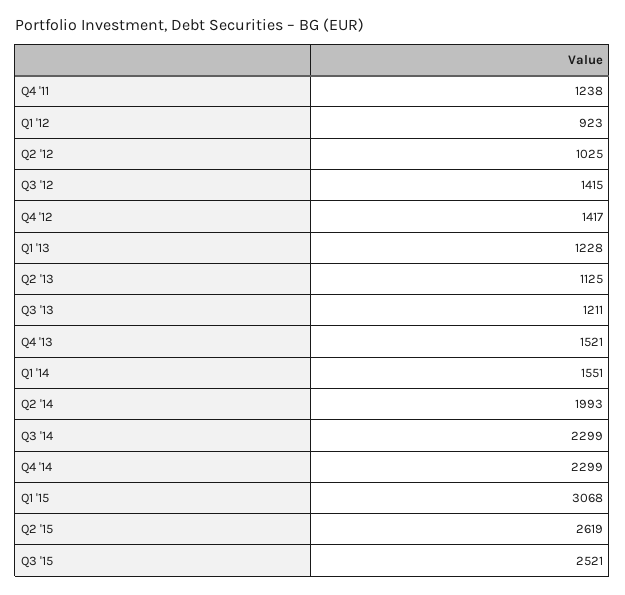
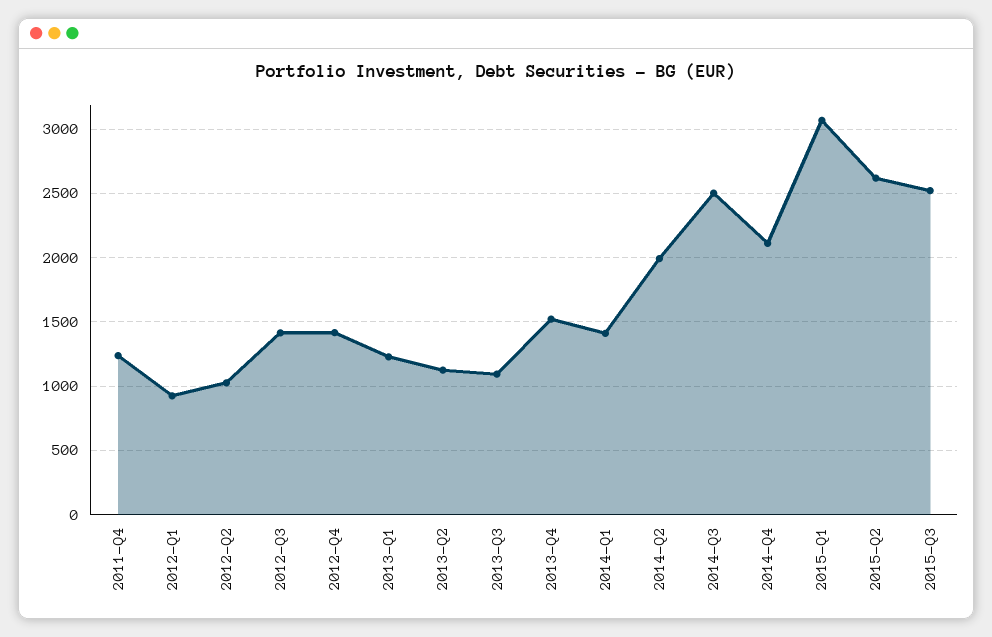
Q3 '13: 1211 -> 1100
Q1 '14: 1551 -> 1400
Q3 '14: 2299 -> 2500
Q4 '14: 2299 -> 2100

